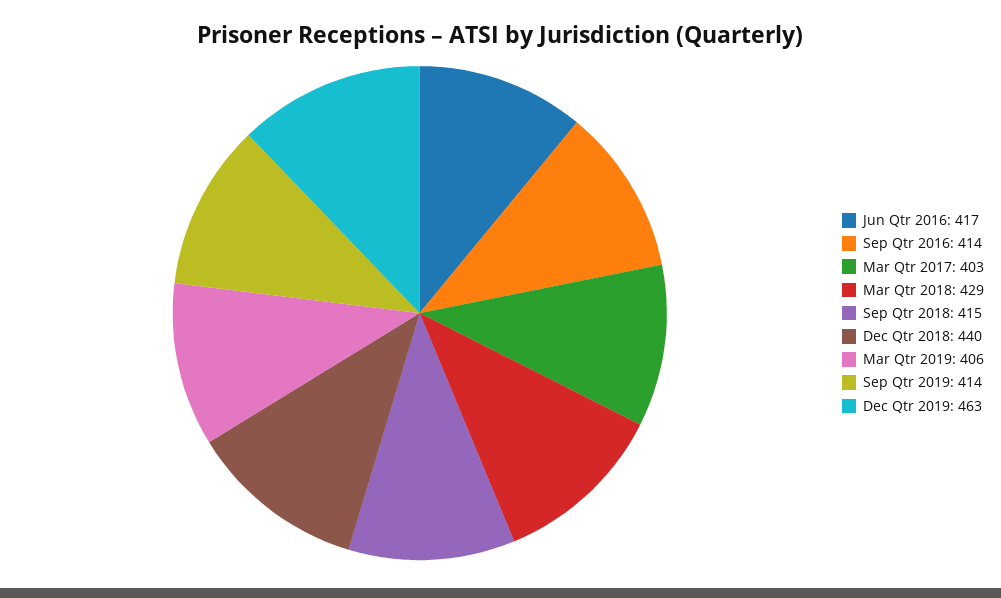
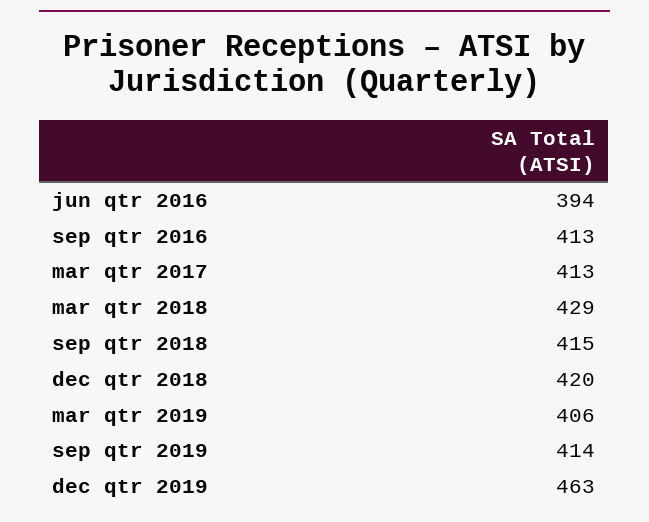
Jun Qtr 2016: 417 -> 394
Sep Qtr 2016: 414 -> 413
Mar Qtr 2017: 403 -> 413
Dec Qtr 2018: 440 -> 420

